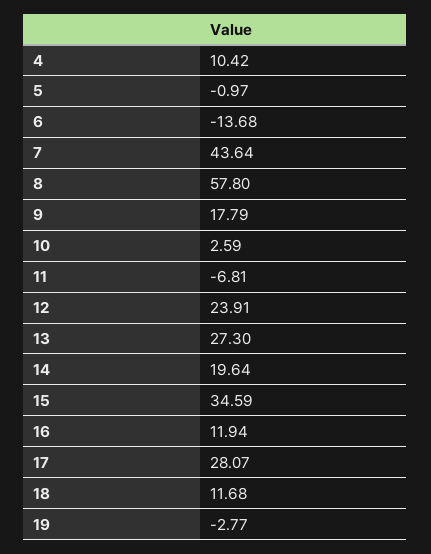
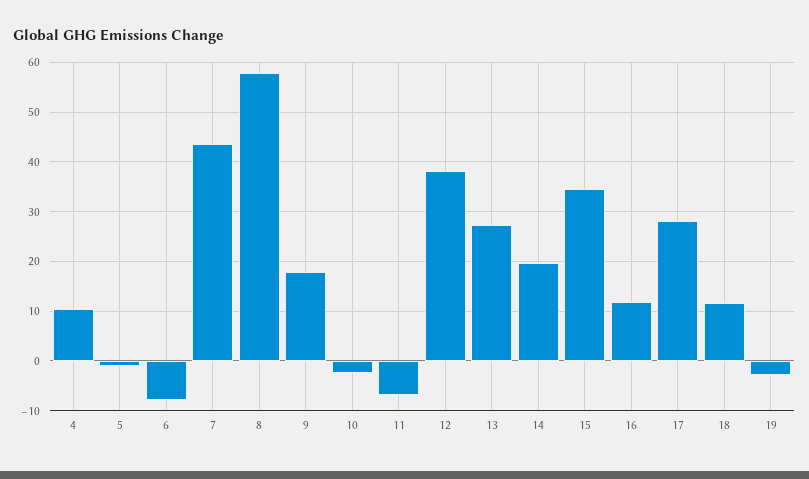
6: -13.68 -> -8
10: 2.59 -> -2
12: 23.91 -> 38

